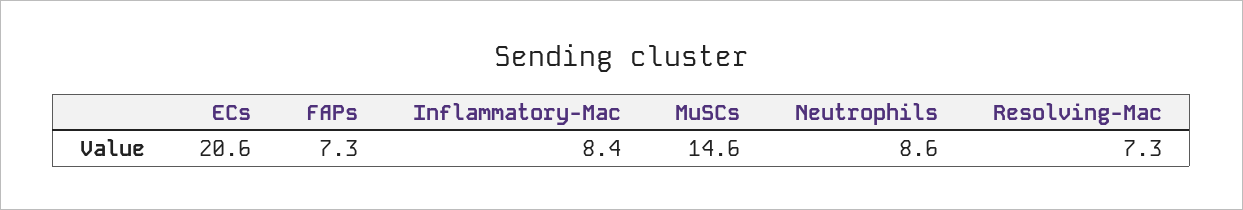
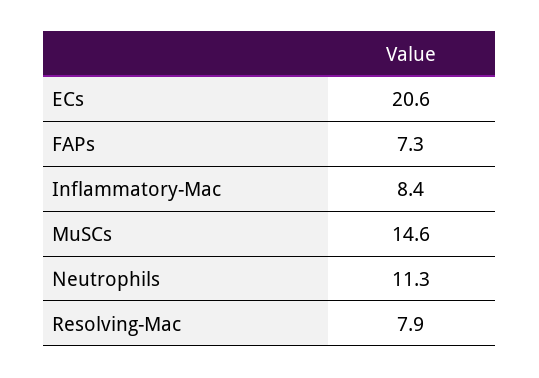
Neutrophils: 8.6 -> 11.3
Resolving-Mac: 7.3 -> 7.9

